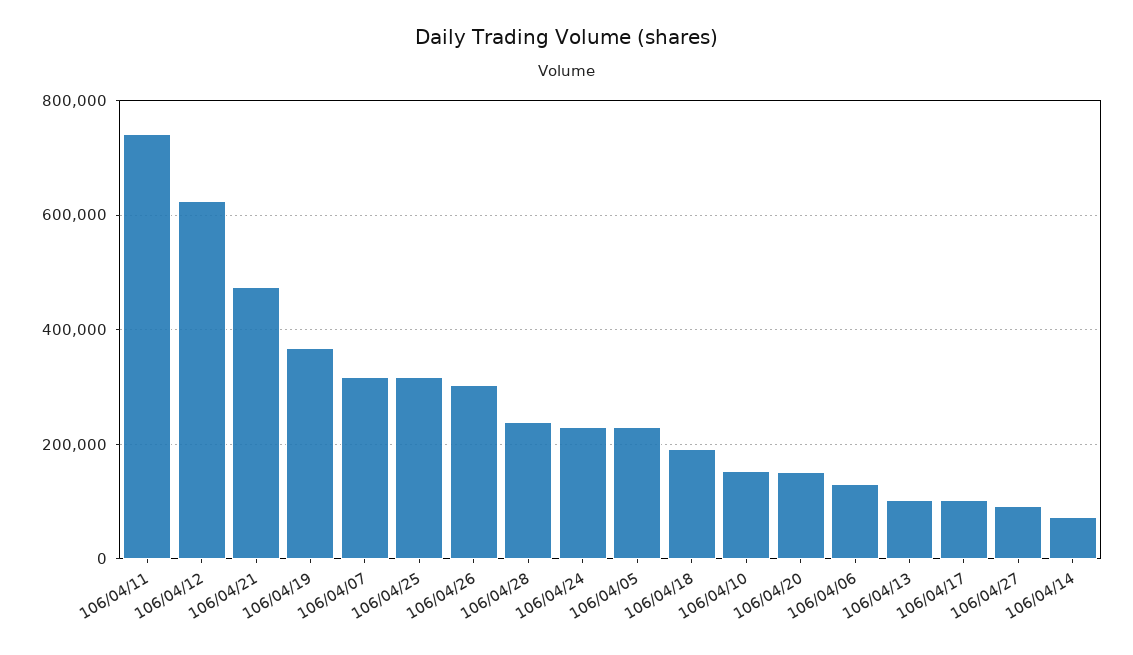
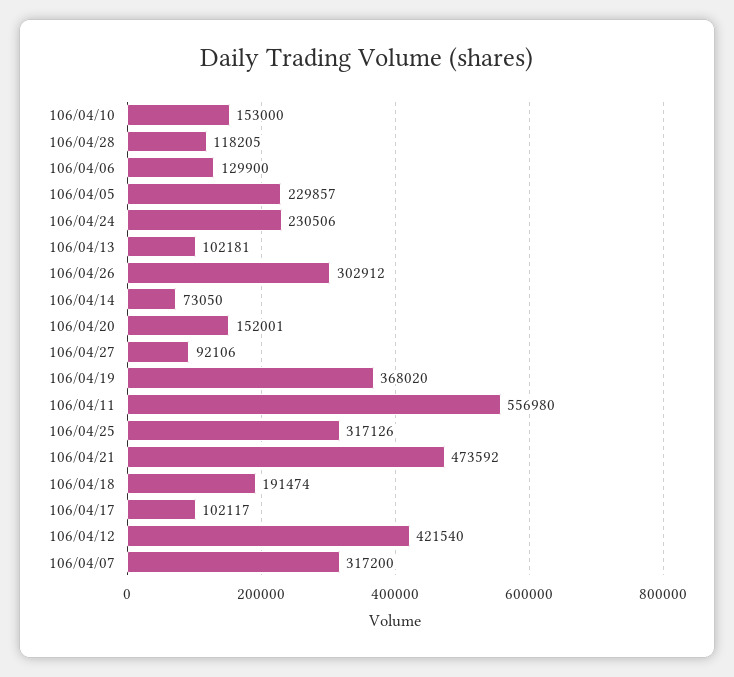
106/04/11: 740000 -> 556980
106/04/12: 620000 -> 421540
106/04/28: 240000 -> 118205

